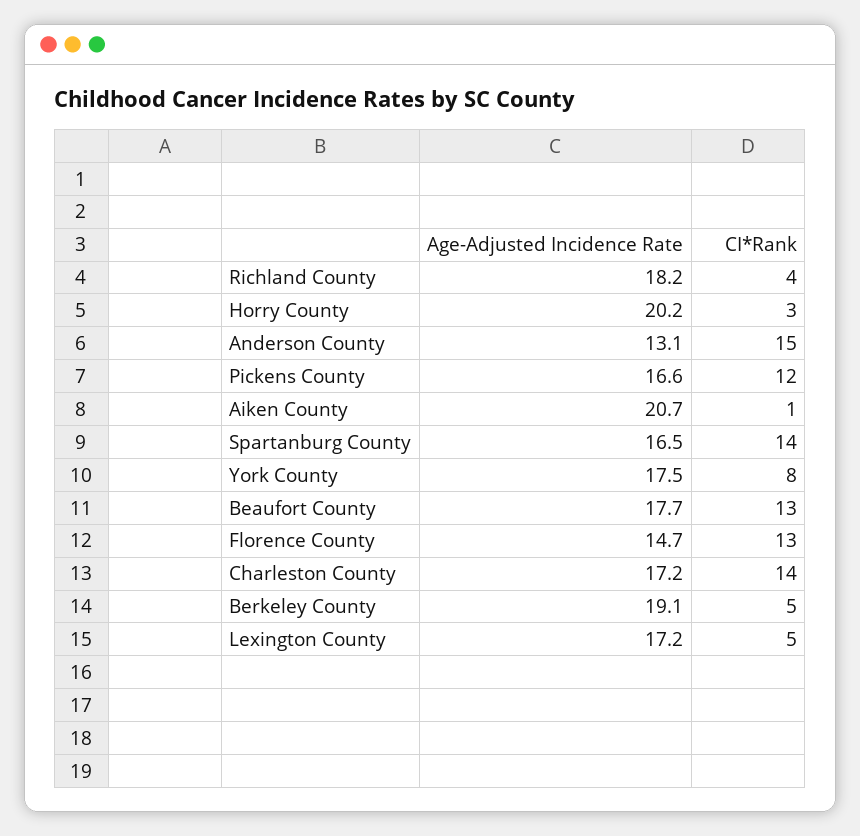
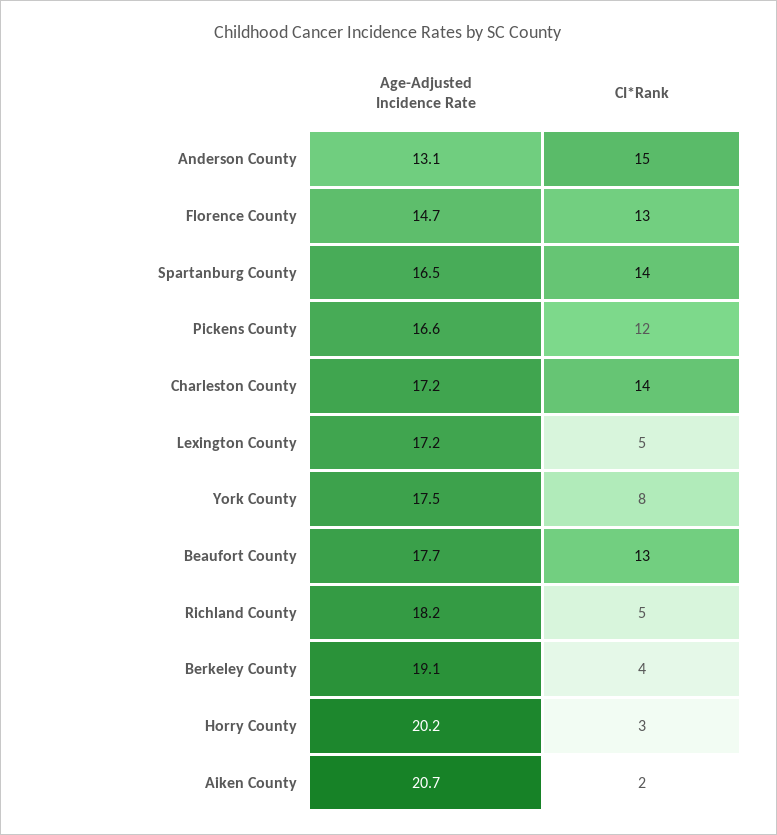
CI*Rank, Richland County: 4 -> 5
CI*Rank, Aiken County: 1 -> 2
CI*Rank, Berkeley County: 5 -> 4

